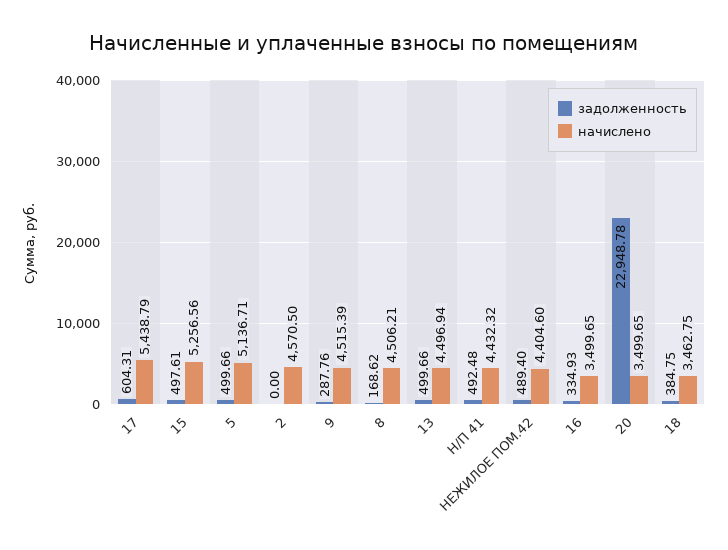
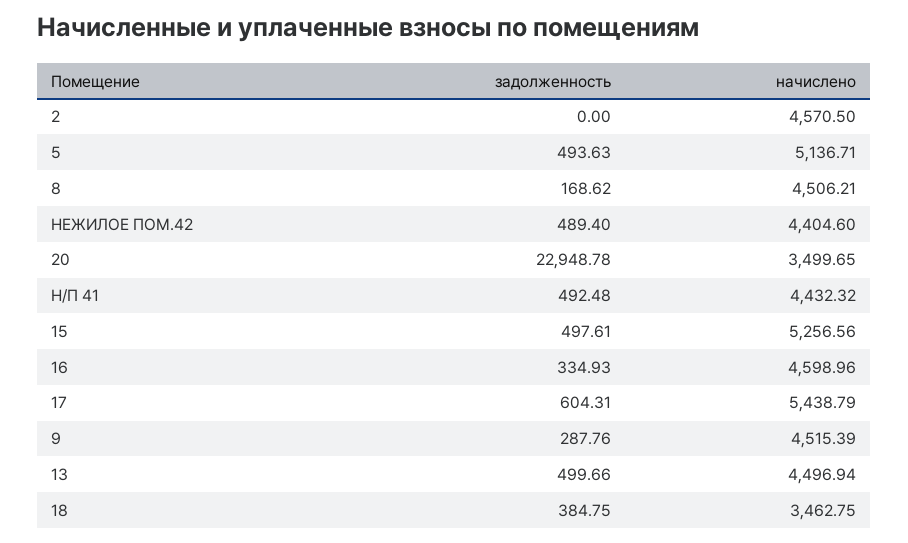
задолженность, 5: 499.66 -> 493.63
начислено, 16: 3499.65 -> 4598.96

